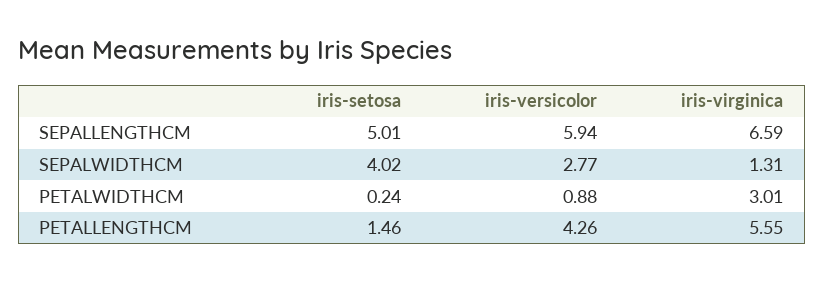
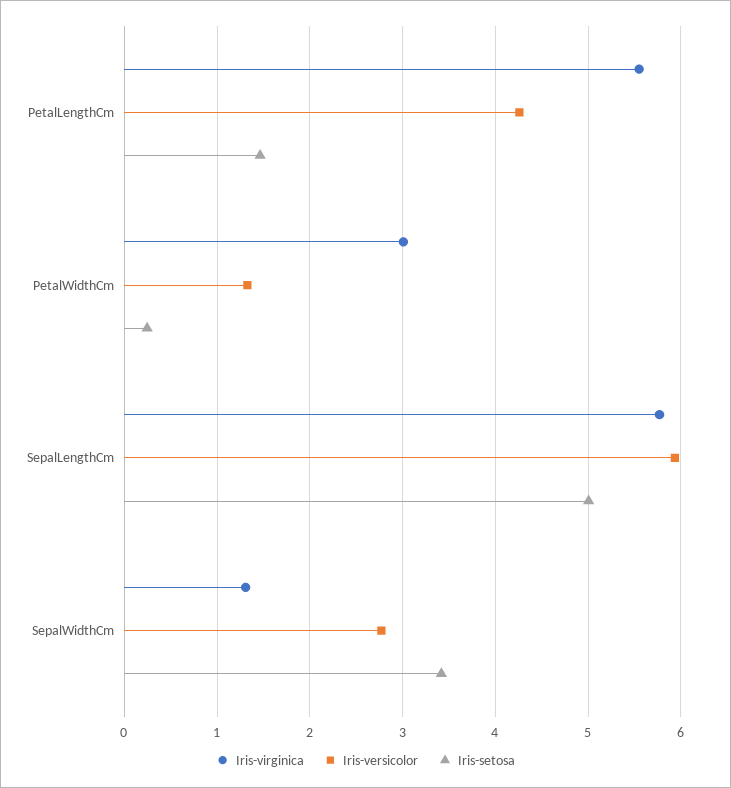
iris-virginica, SEPALLENGTHCM: 6.59 -> 5.8
iris-setosa, SEPALWIDTHCM: 4.02 -> 3.4
iris-versicolor, PETALWIDTHCM: 0.88 -> 1.3

